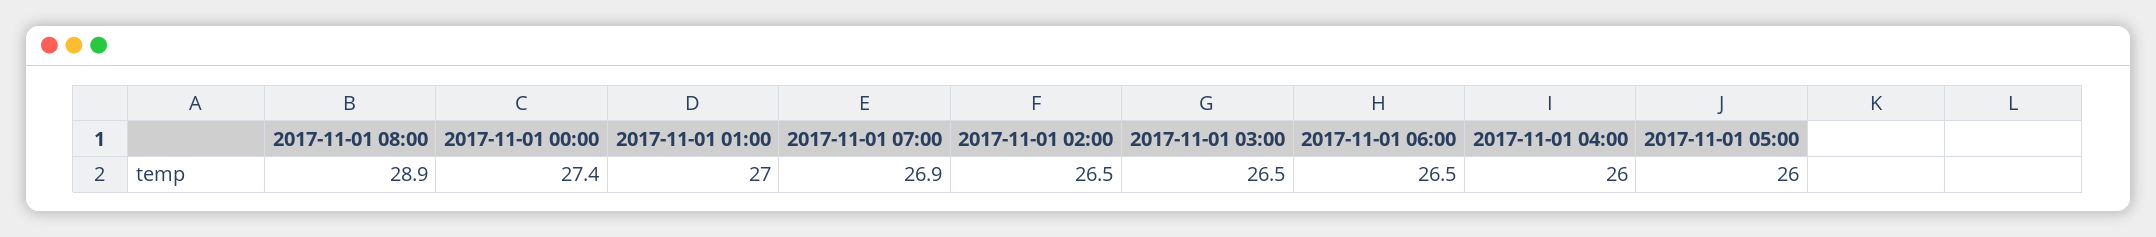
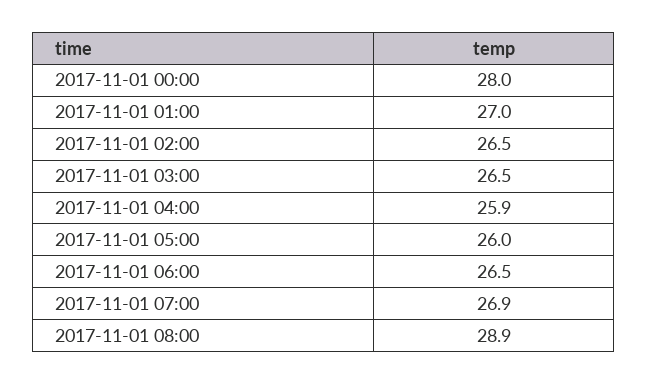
2017-11-01 00:00: 27.4 -> 28
2017-11-01 04:00: 26 -> 25.9

